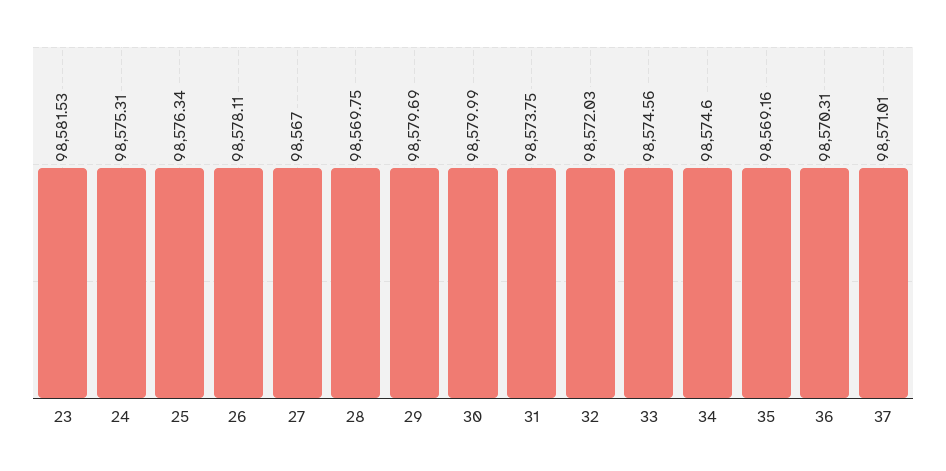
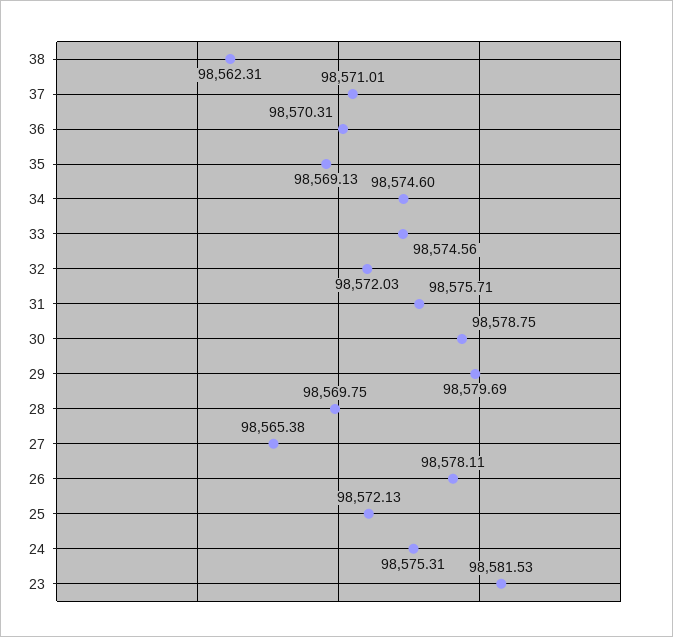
25: 98576.34 -> 98572.13
27: 98567 -> 98565.38
30: 98579.99 -> 98578.75
31: 98573.75 -> 98575.71
35: 98569.16 -> 98569.13
38: none -> 98562.31

